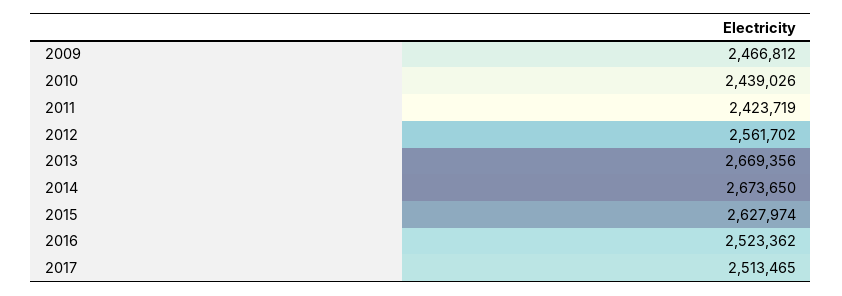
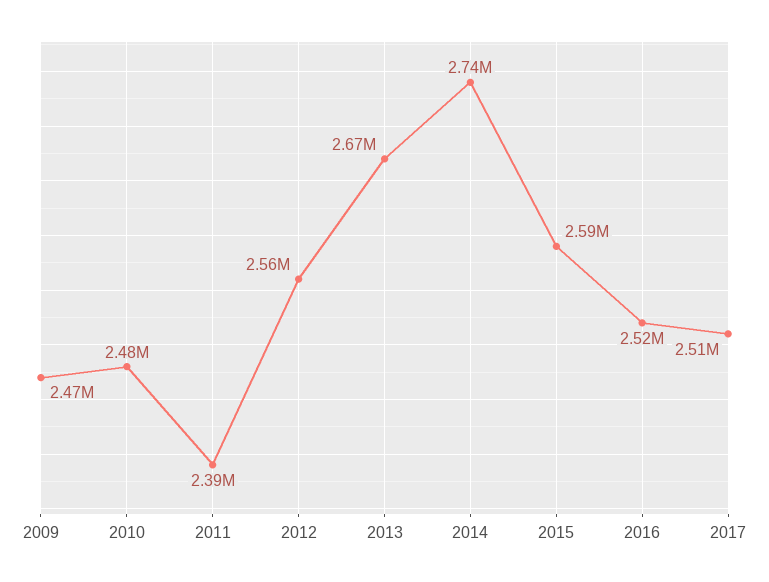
2010: 2439026 -> 2480000
2011: 2423719 -> 2390000
2014: 2673650 -> 2740000
2015: 2627974 -> 2590000

